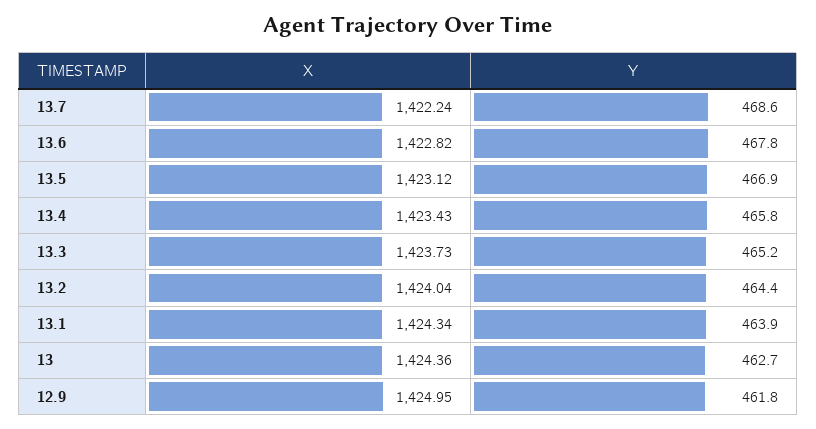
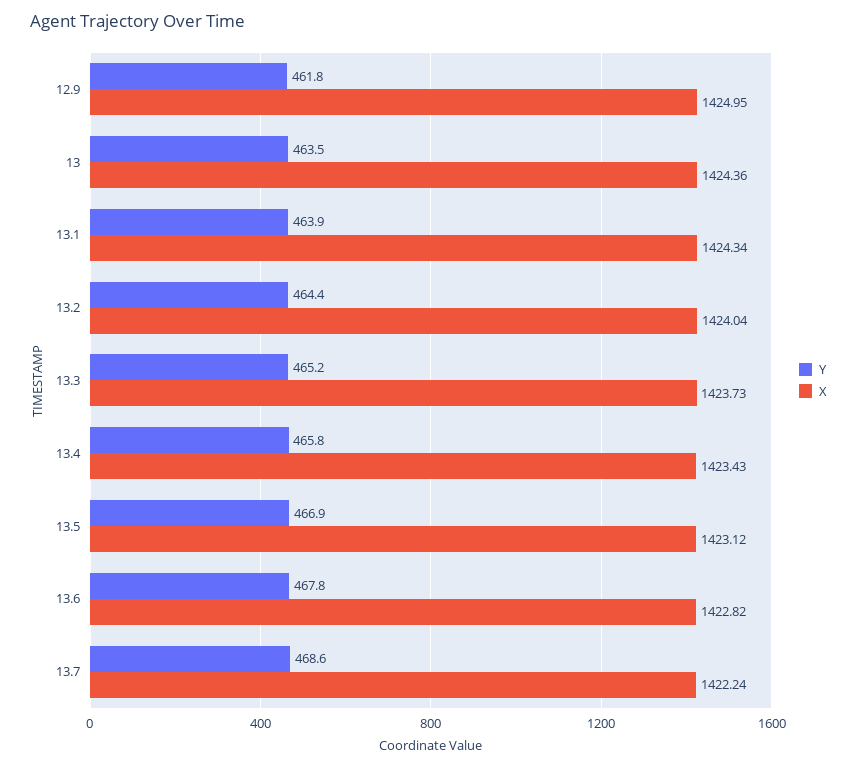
Y, 13: 462.7 -> 463.5

